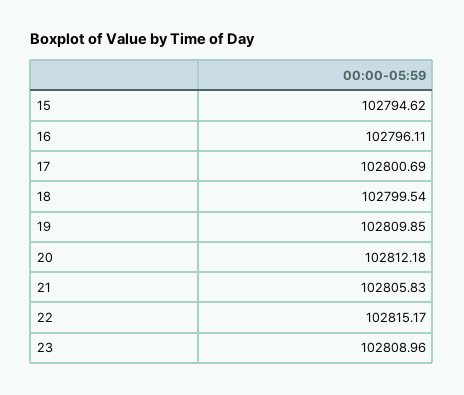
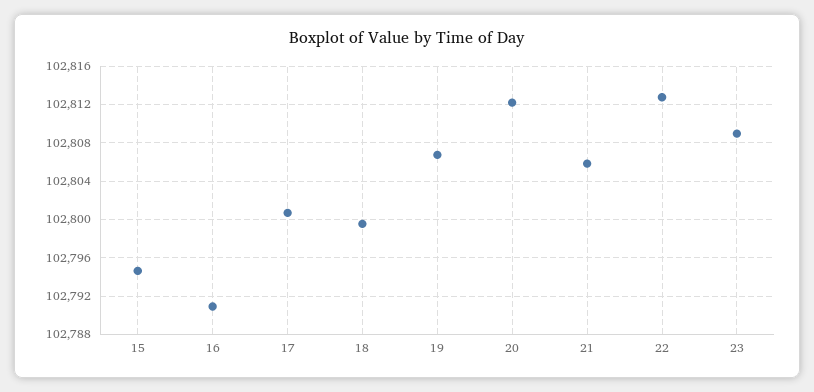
16: 102796.11 -> 102791
19: 102809.85 -> 102807
22: 102815.17 -> 102813

